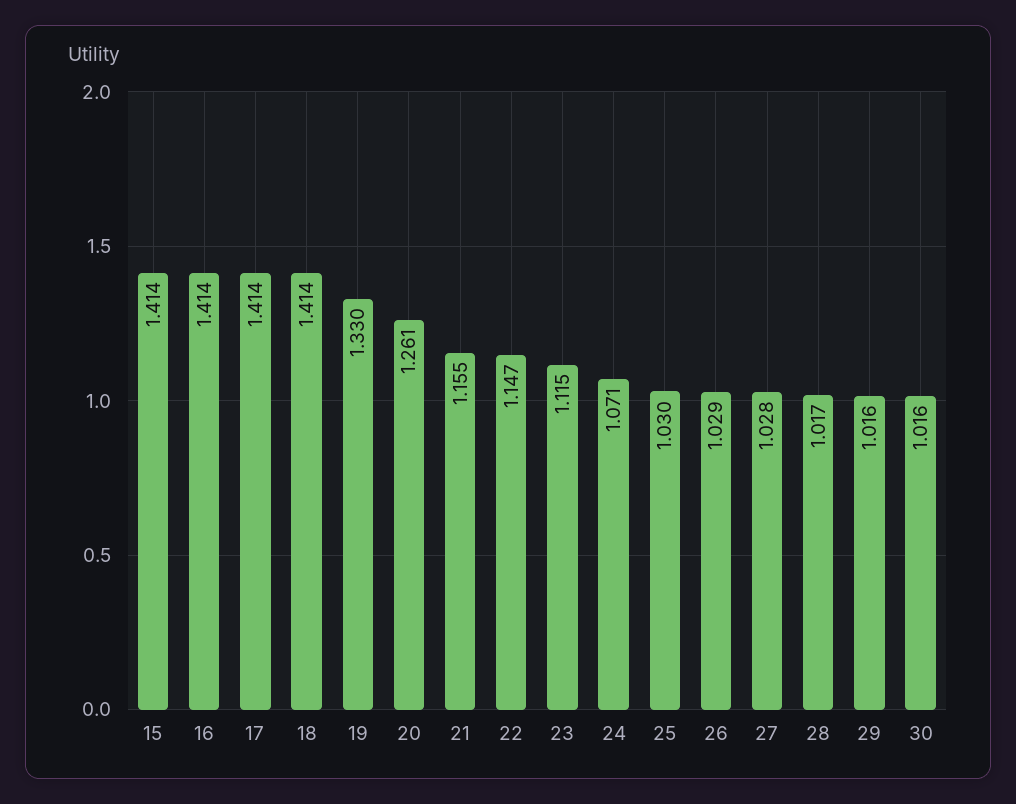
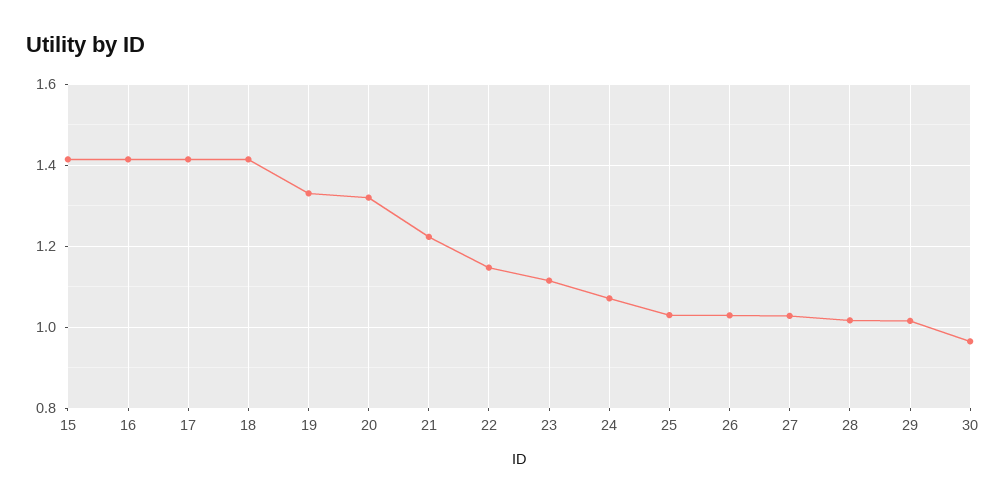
20: 1.261 -> 1.32
21: 1.155 -> 1.22
30: 1.016 -> 0.96

